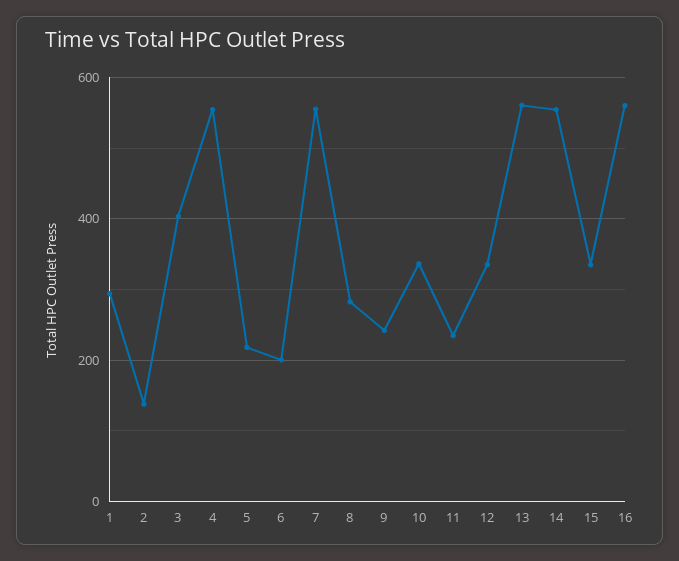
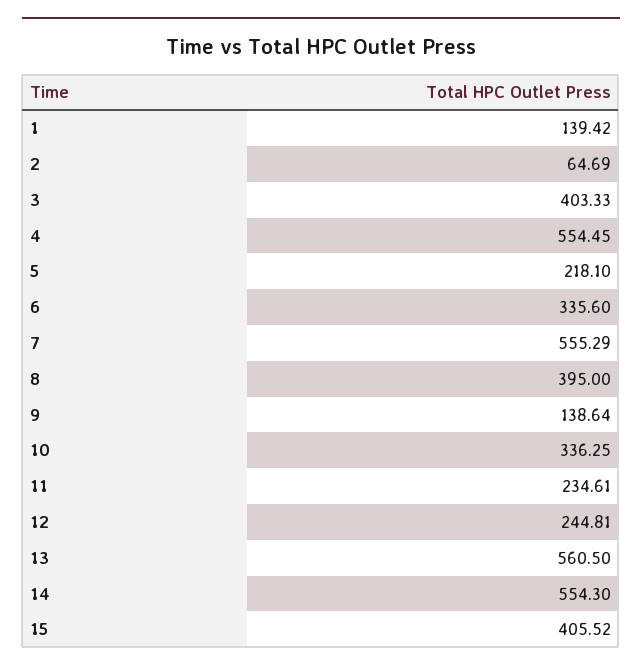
1: 300 -> 139.42
2: 140 -> 64.69
6: 200 -> 335.6
8: 280 -> 395
9: 240 -> 138.64
12: 340 -> 244.81
15: 340 -> 405.52
16: 560 -> none

